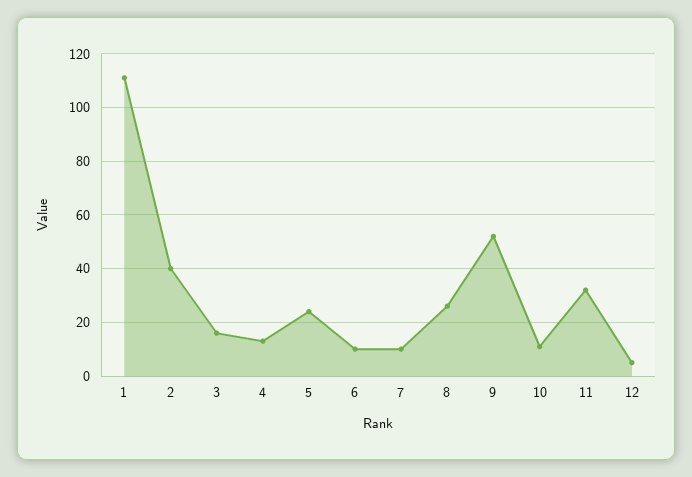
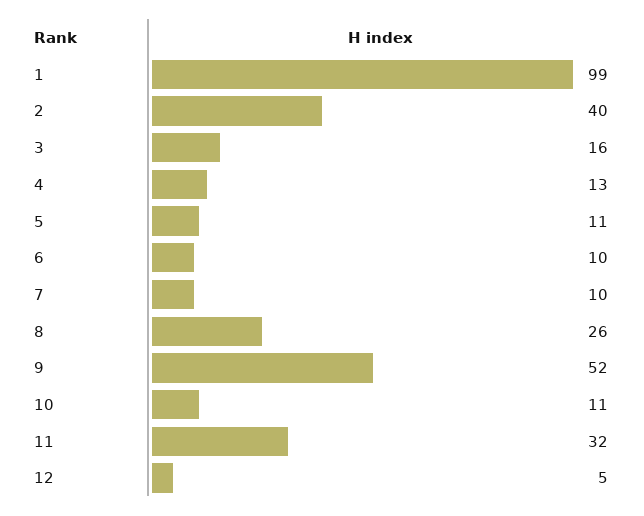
1: 110 -> 99
5: 25 -> 11

